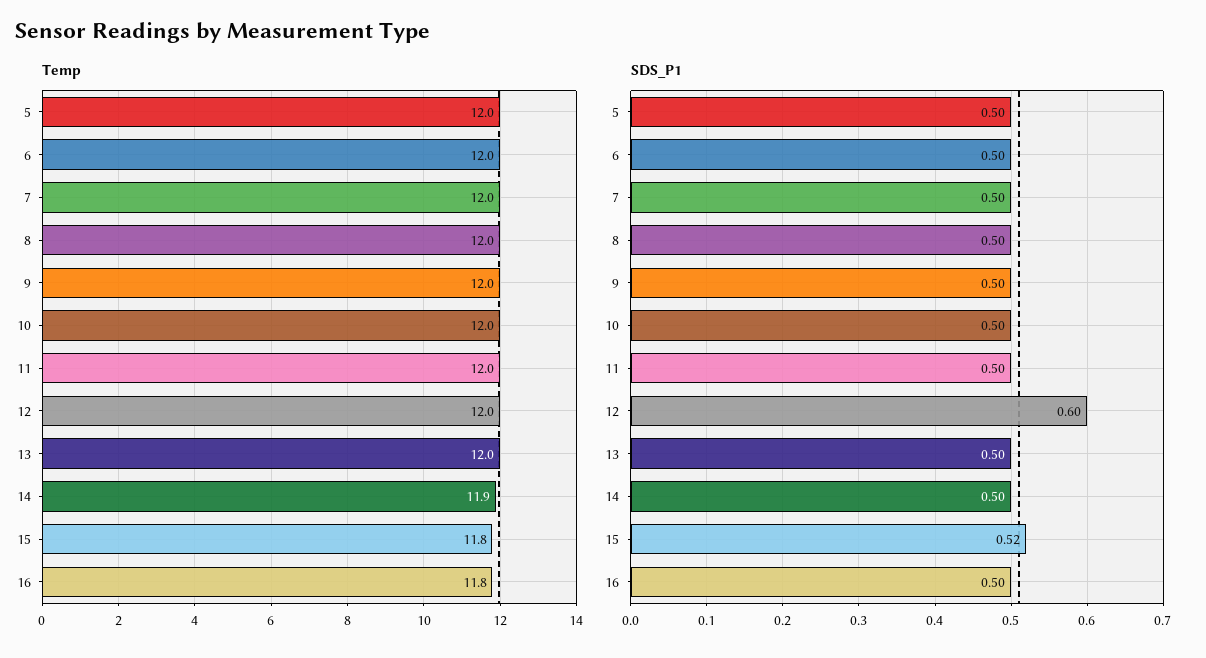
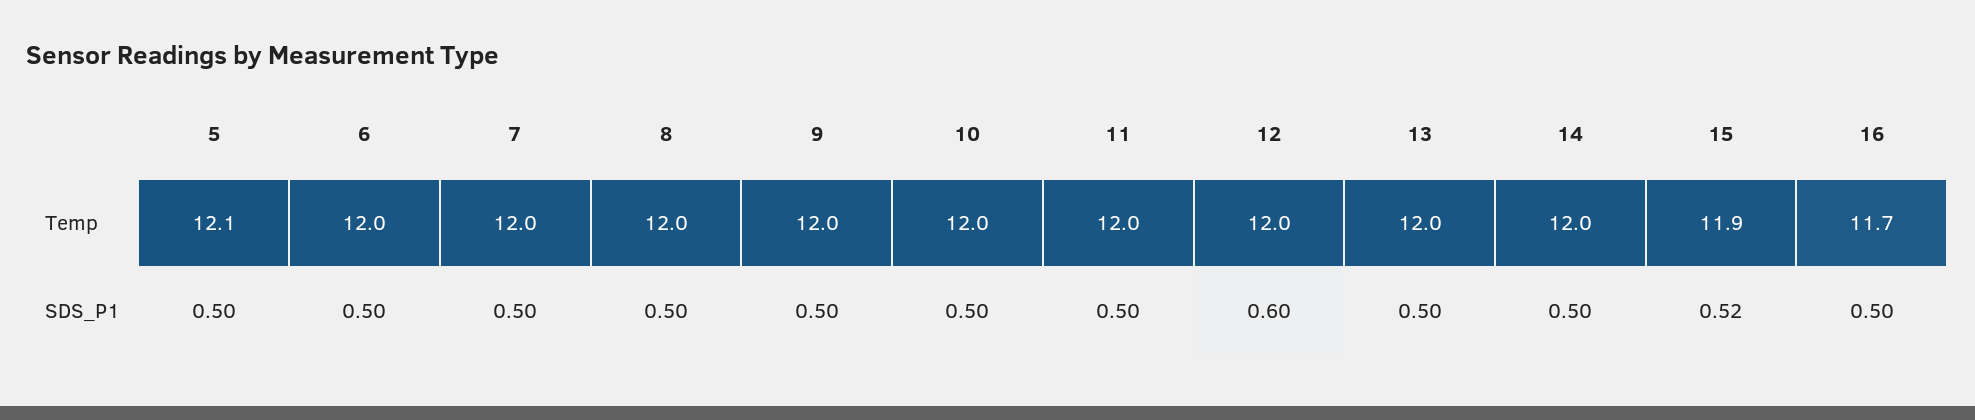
Temp, 5: 12 -> 12.1
Temp, 14: 11.9 -> 12
Temp, 15: 11.8 -> 11.9
Temp, 16: 11.8 -> 11.7

